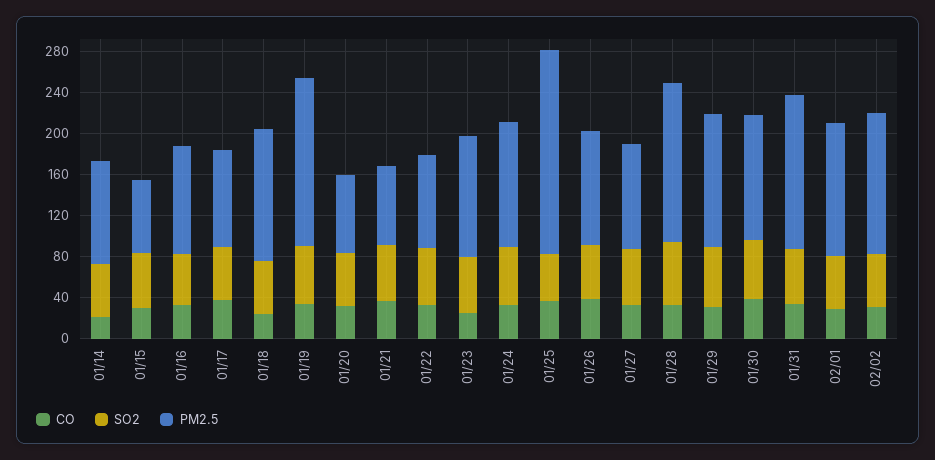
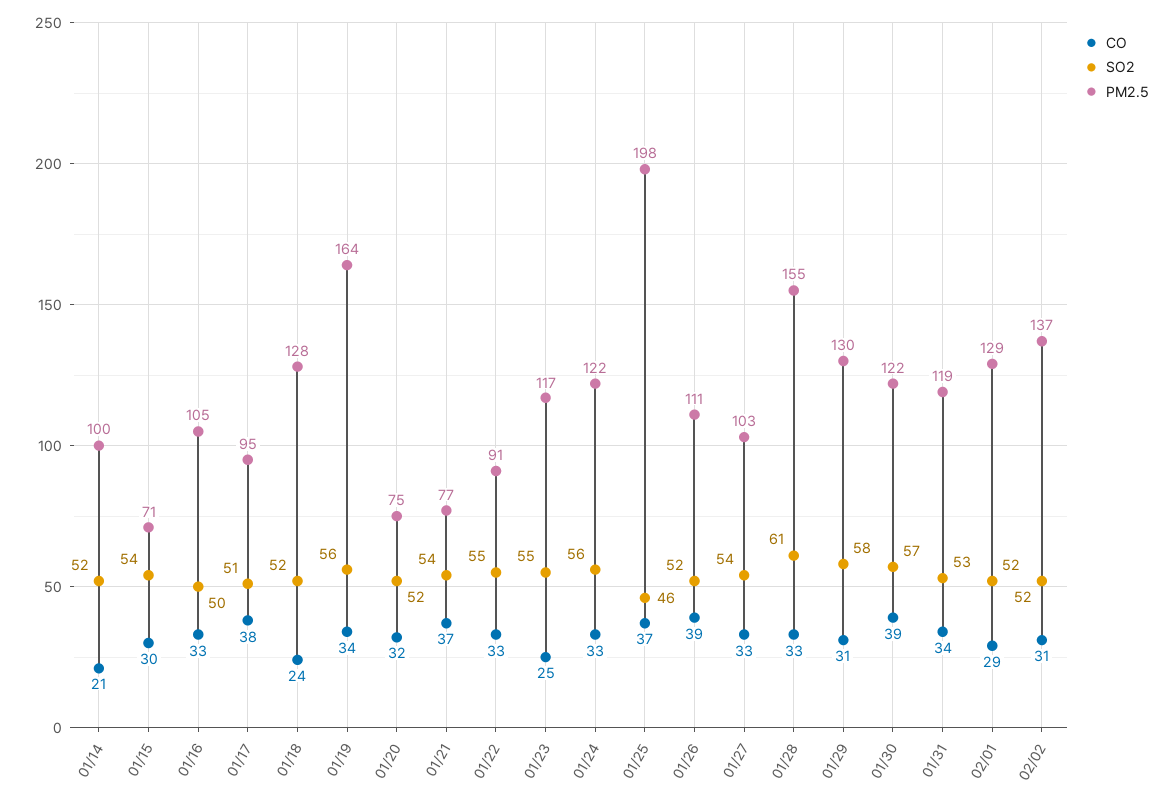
PM2.5, 01/31: 150 -> 119

